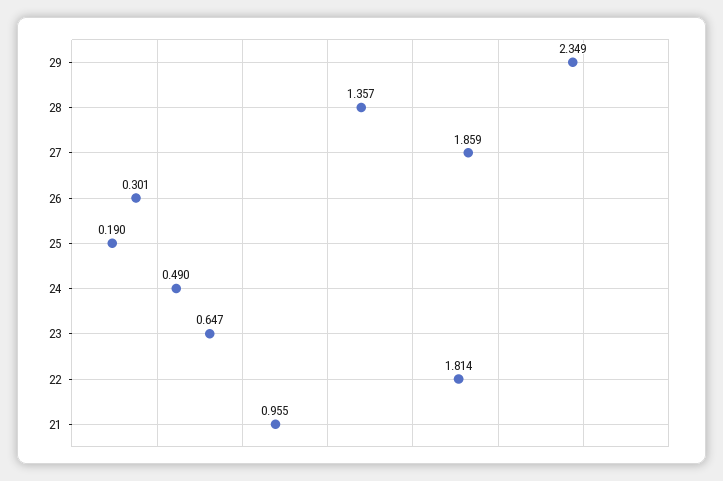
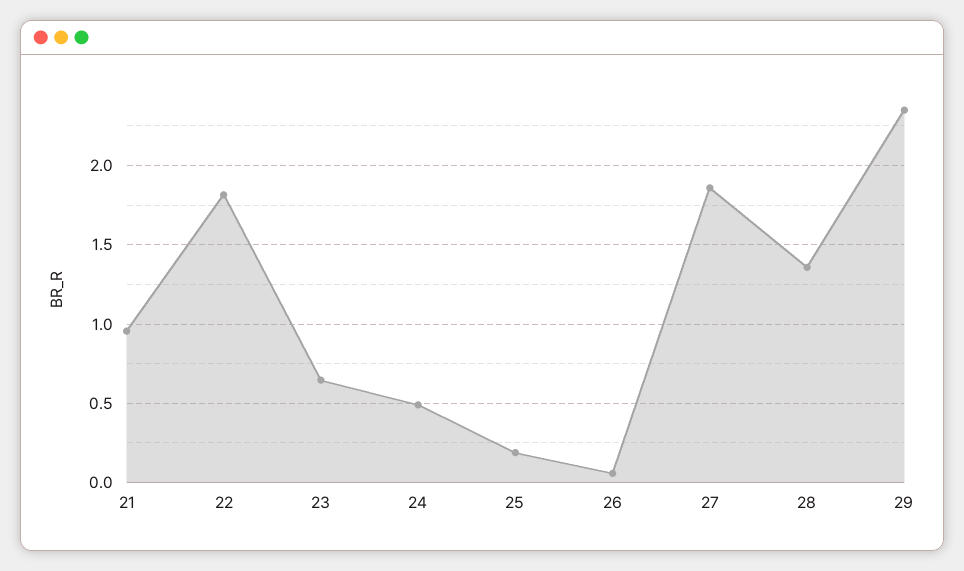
26: 0.301 -> 0.05

